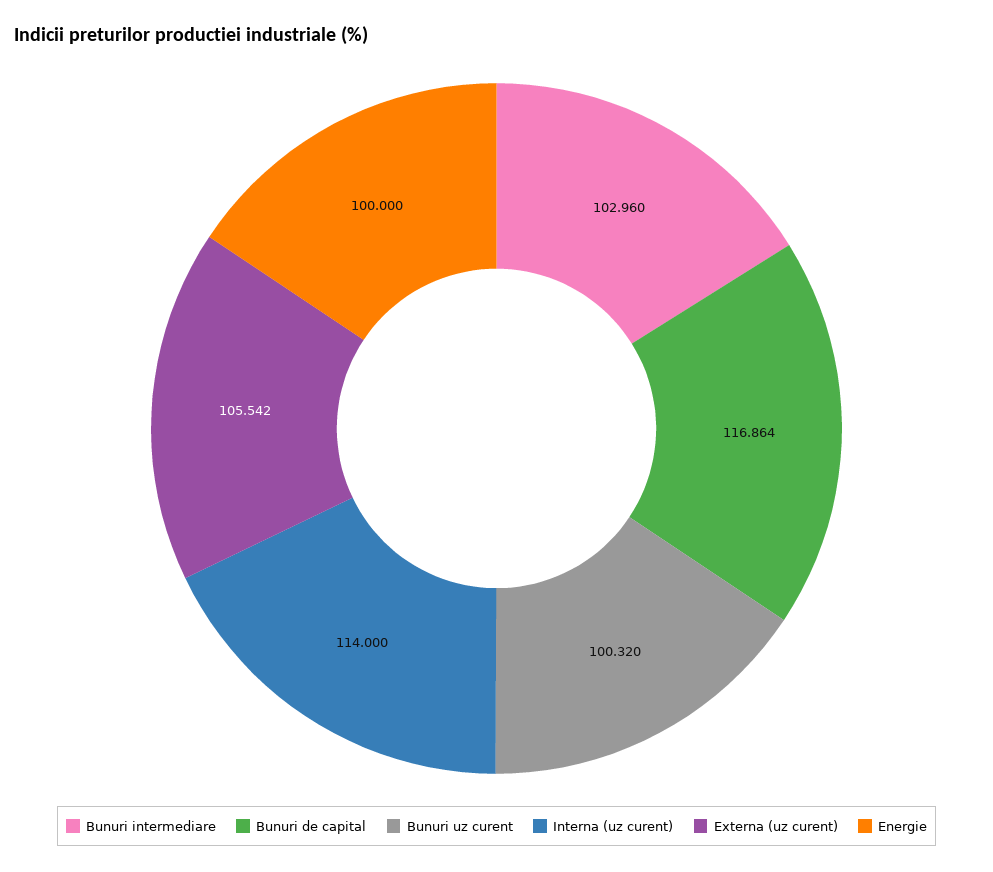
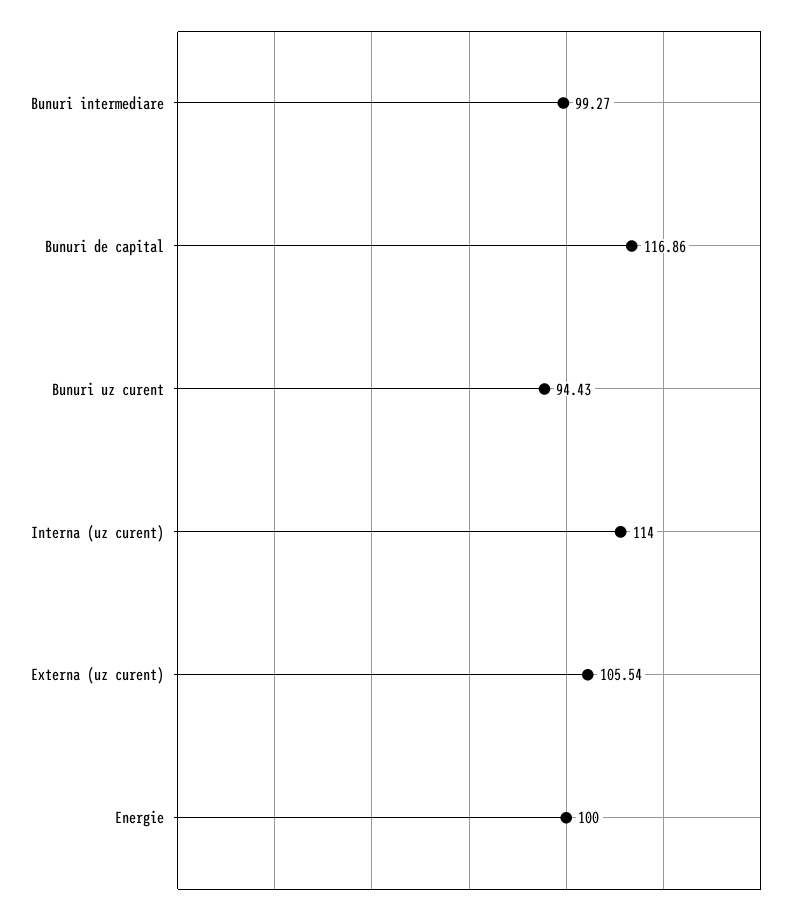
Bunuri intermediare: 102.96 -> 99.27
Bunuri uz curent: 100.32 -> 94.43

